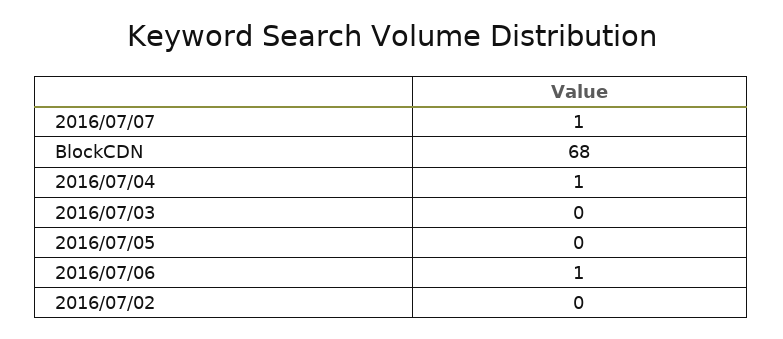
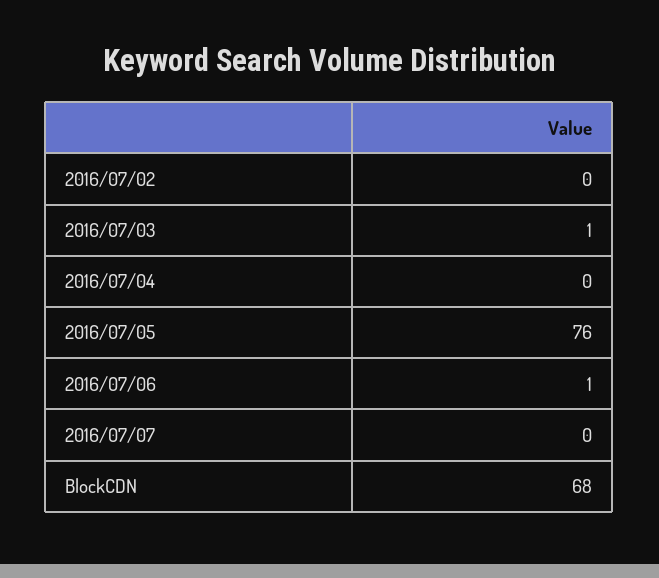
2016/07/07: 1 -> 0
2016/07/04: 1 -> 0
2016/07/03: 0 -> 1
2016/07/05: 0 -> 76

